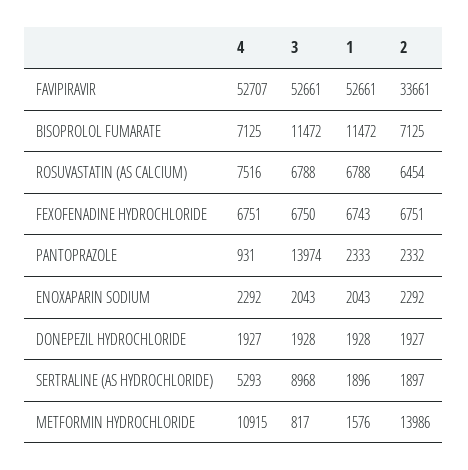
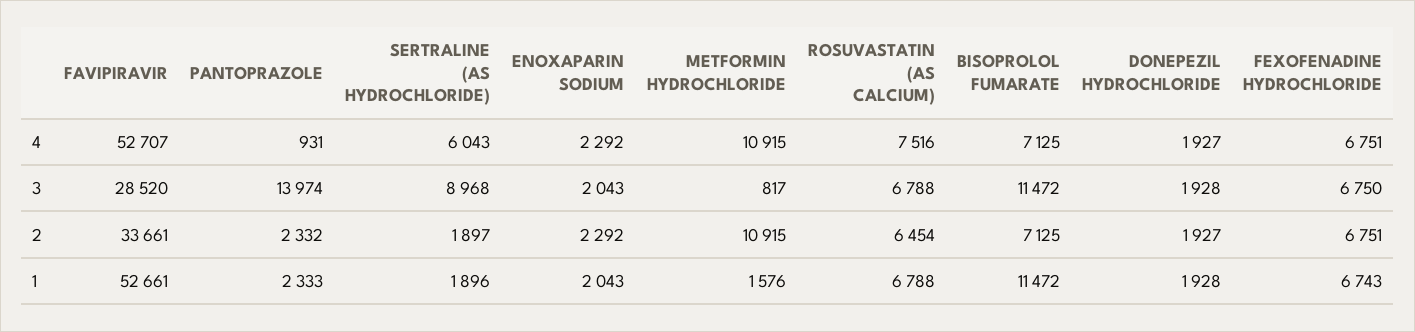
3, FAVIPIRAVIR: 52661 -> 28520
4, SERTRALINE (AS HYDROCHLORIDE): 5293 -> 6043
2, METFORMIN HYDROCHLORIDE: 13986 -> 10915

